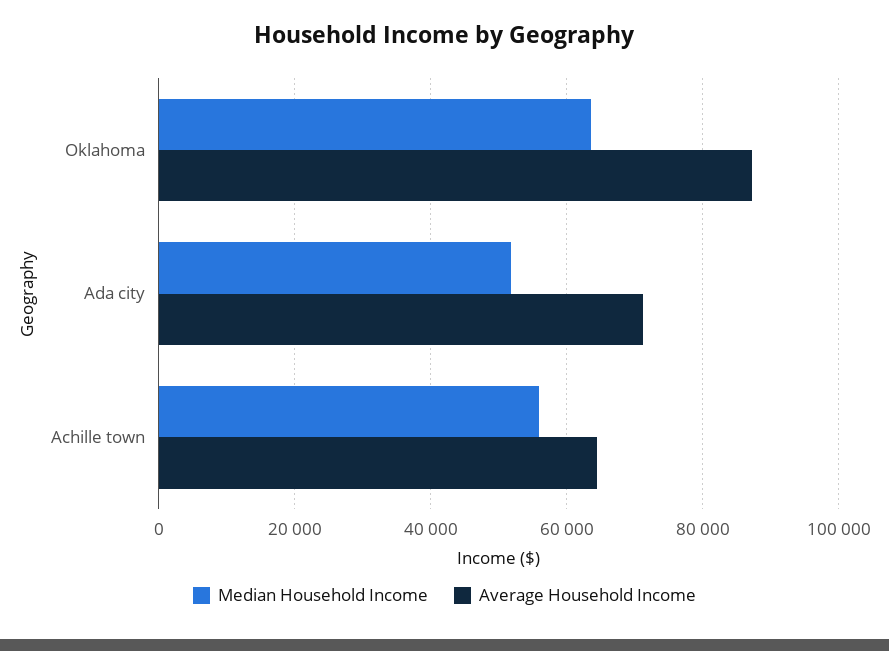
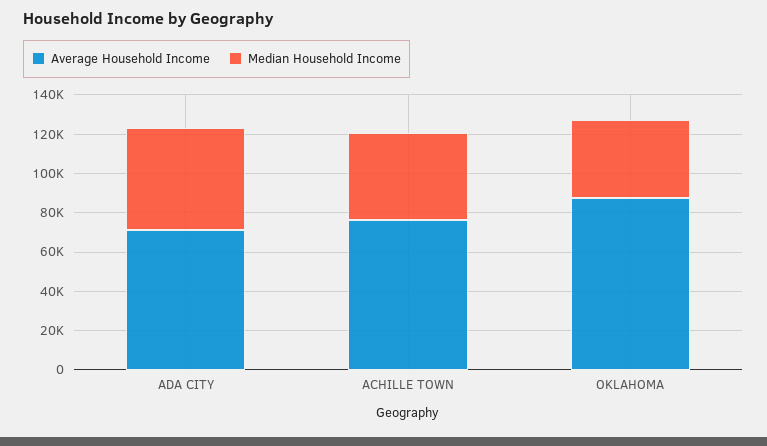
Median Household Income, Oklahoma: 64000 -> 40000
Median Household Income, Achille town: 56000 -> 45000
Average Household Income, Achille town: 64000 -> 75000

